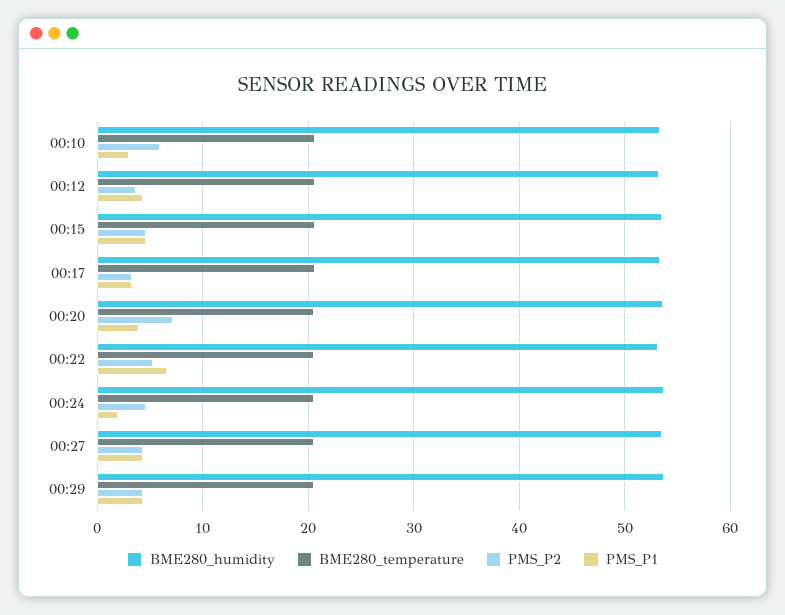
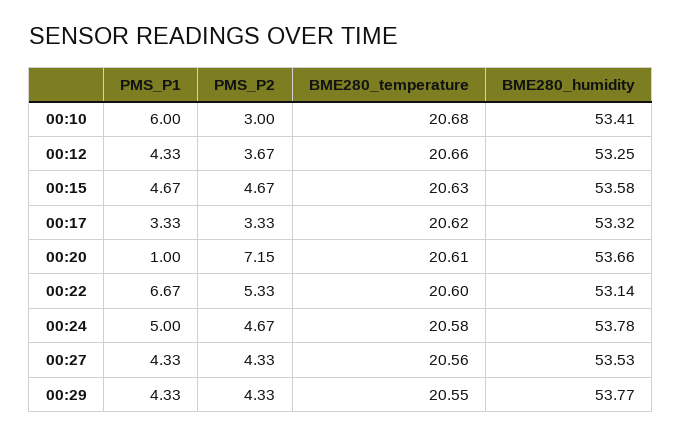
PMS_P2, 00:10: 6 -> 3
PMS_P1, 00:10: 3 -> 6
PMS_P1, 00:20: 4 -> 1
PMS_P1, 00:24: 2 -> 5

